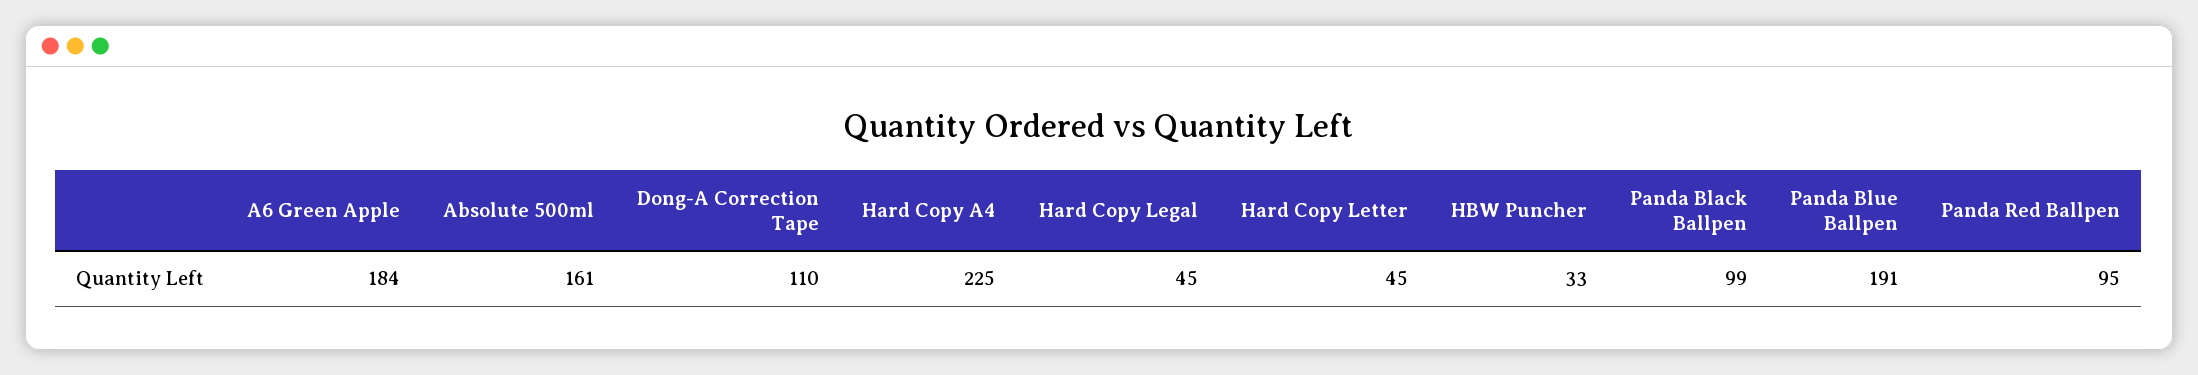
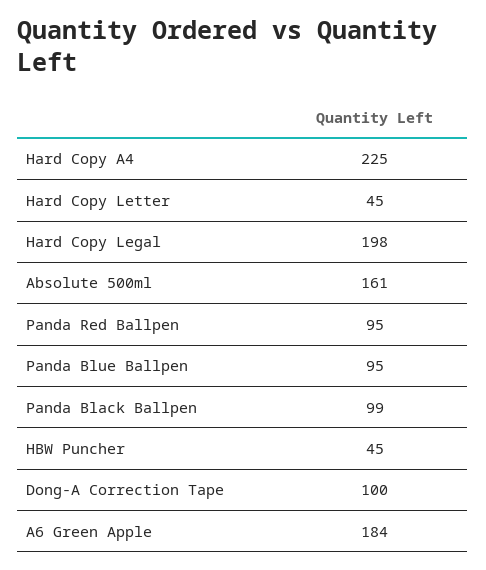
Dong-A Correction Tape: 110 -> 100
Hard Copy Legal: 45 -> 198
HBW Puncher: 33 -> 45
Panda Blue Ballpen: 191 -> 95

